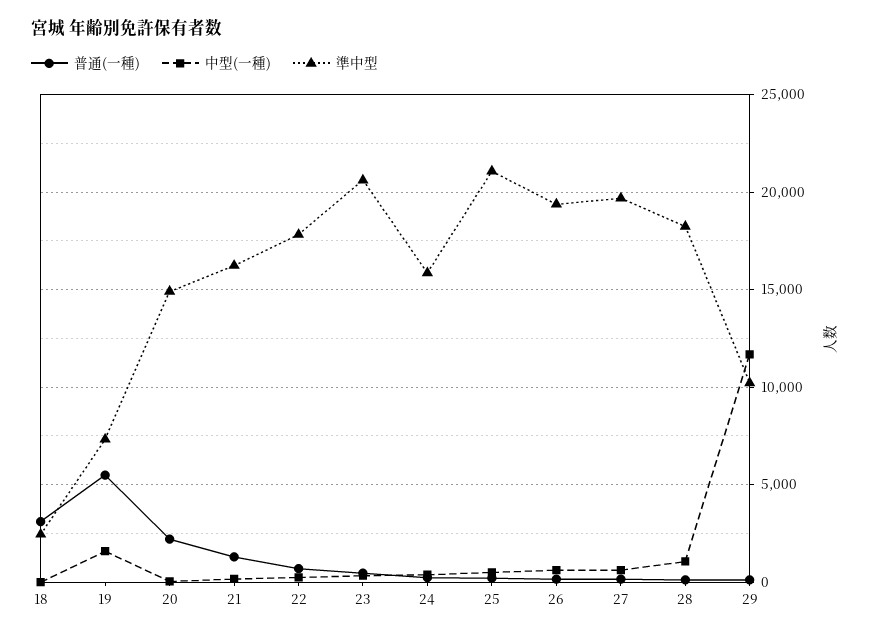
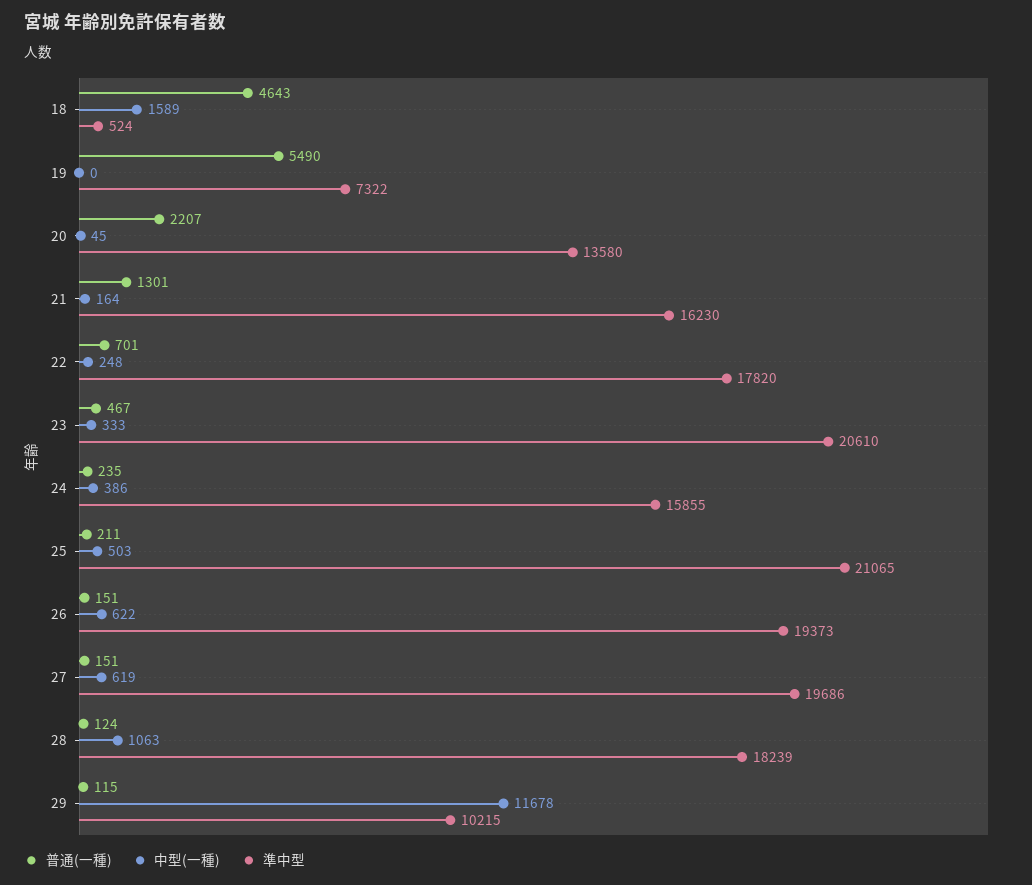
普通(一種), 18: 3000 -> 4643
中型(一種), 18: 0 -> 1589
準中型, 18: 2500 -> 524
中型(一種), 19: 1500 -> 0
準中型, 20: 15000 -> 13580

